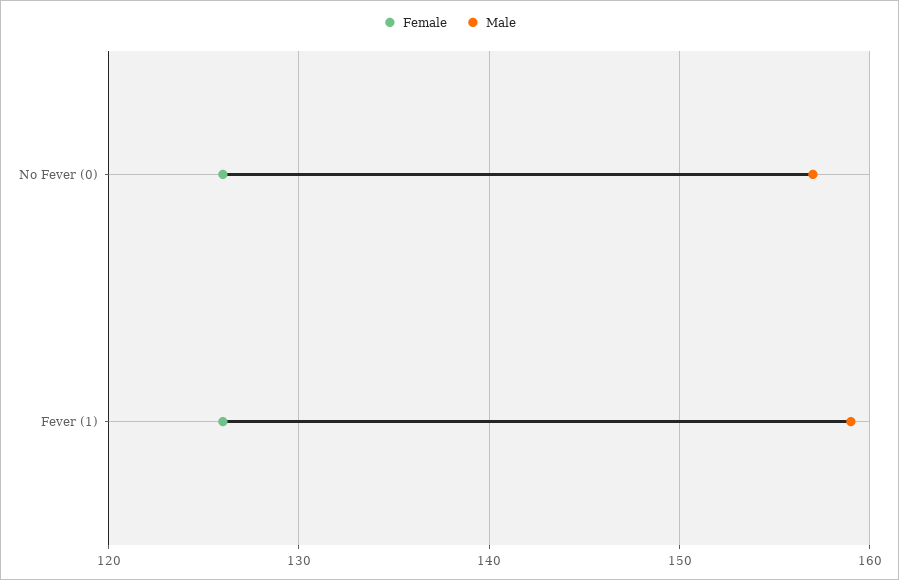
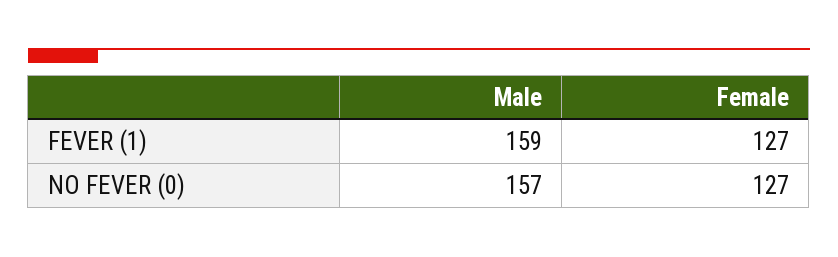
Female, No Fever (0): 126 -> 127
Female, Fever (1): 126 -> 127

